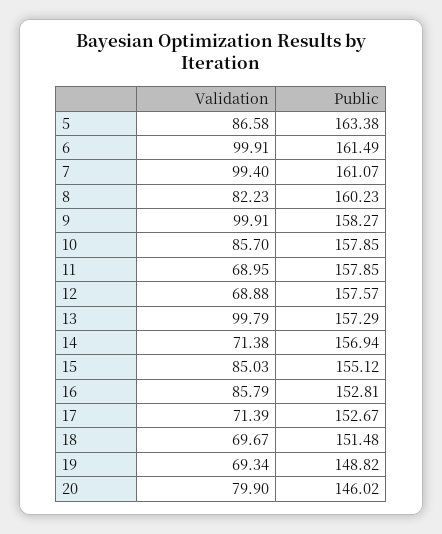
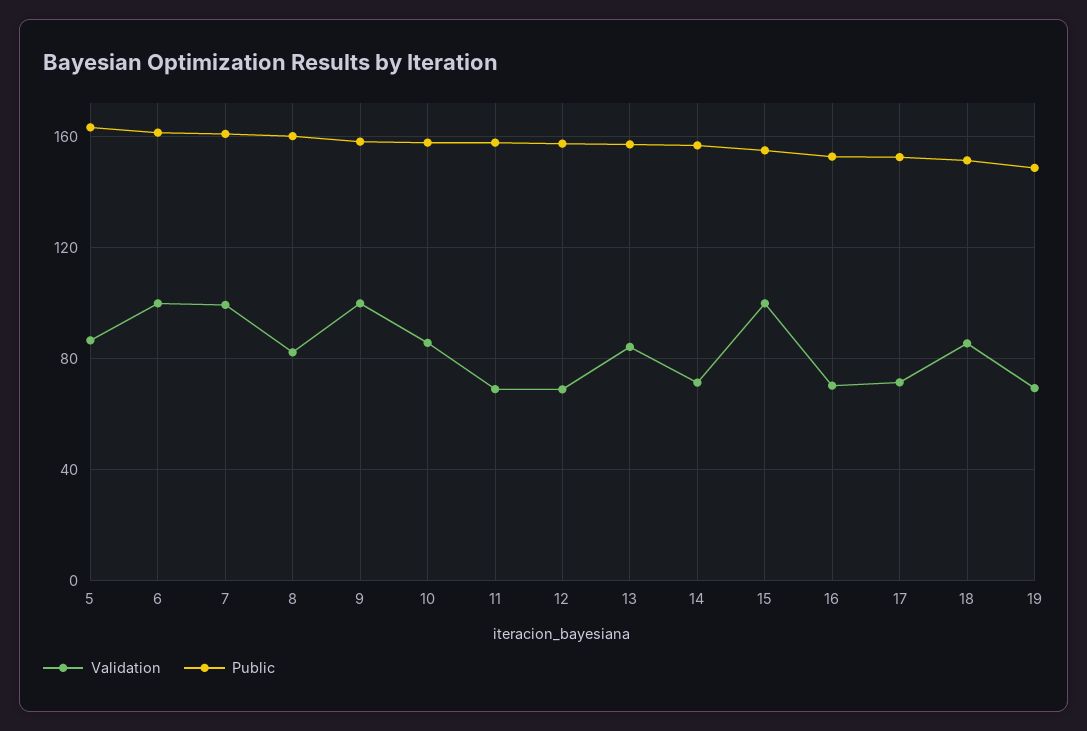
Validation, 13: 99.79 -> 85
Validation, 15: 85.03 -> 100
Validation, 16: 85.79 -> 70
Validation, 18: 69.67 -> 85
Validation, 20: 79.9 -> none
Public, 20: 146.02 -> none

